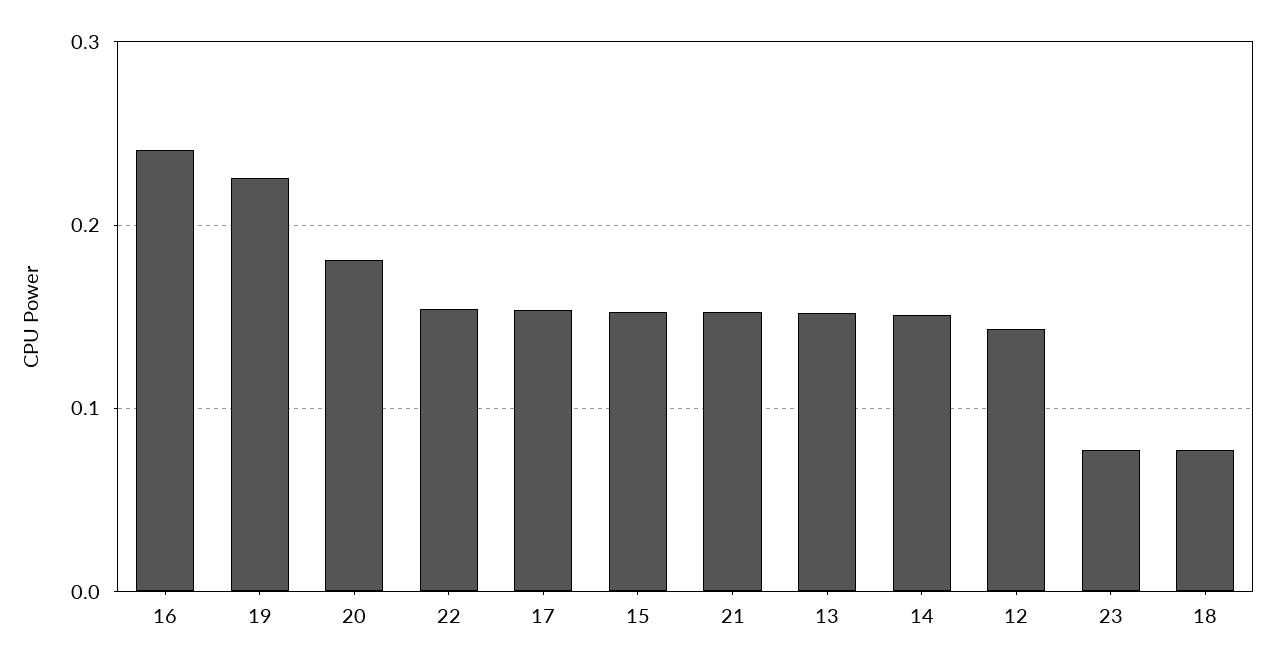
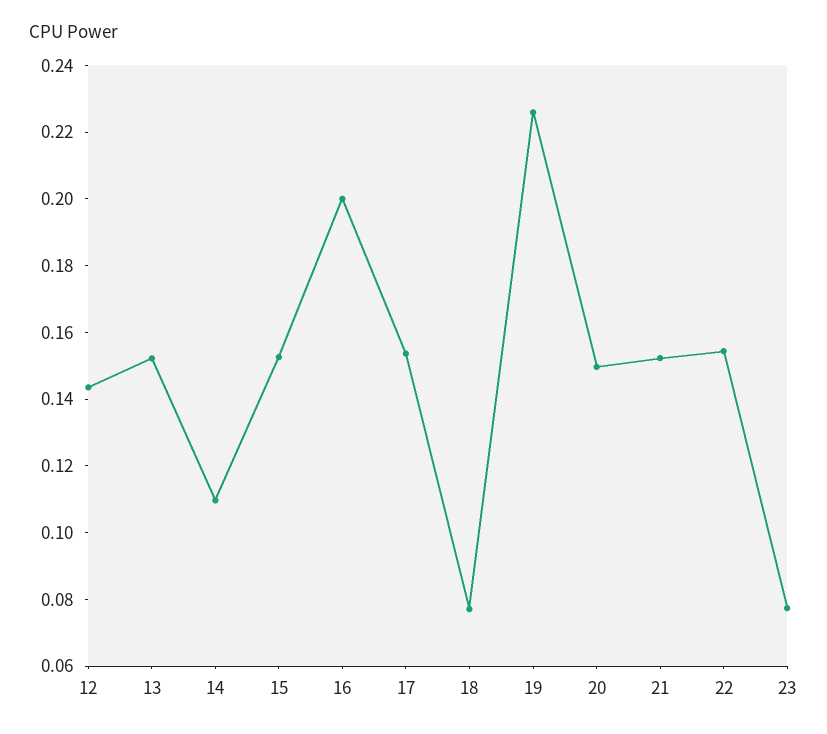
16: 0.24 -> 0.2
20: 0.18 -> 0.15
14: 0.15 -> 0.11

